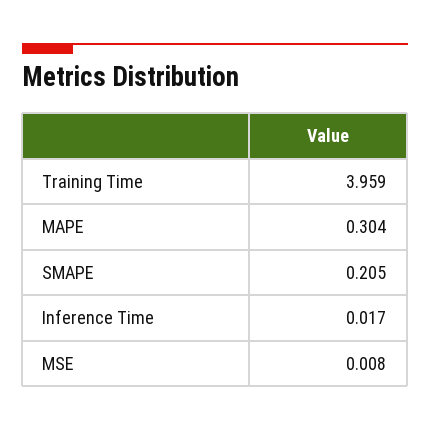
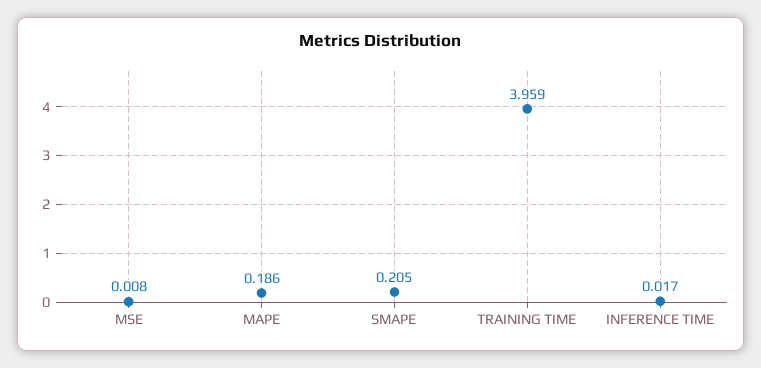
MAPE: 0.304 -> 0.186

